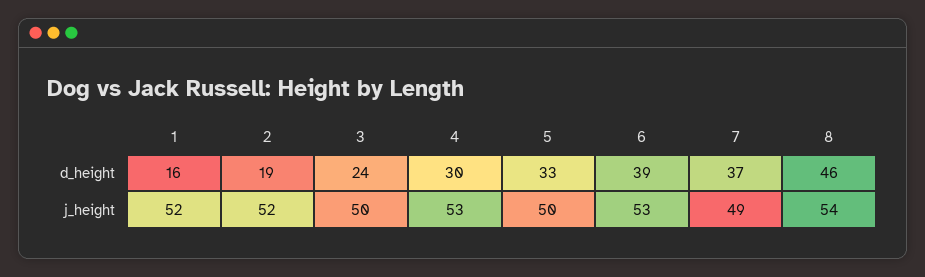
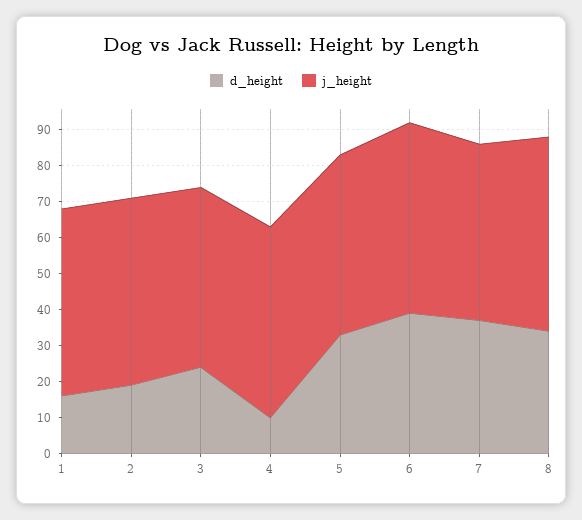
d_height, 4: 30 -> 10
d_height, 8: 46 -> 35

